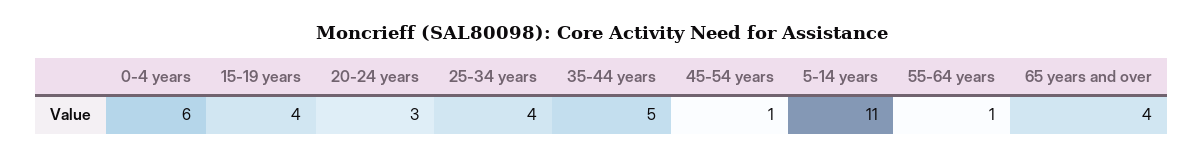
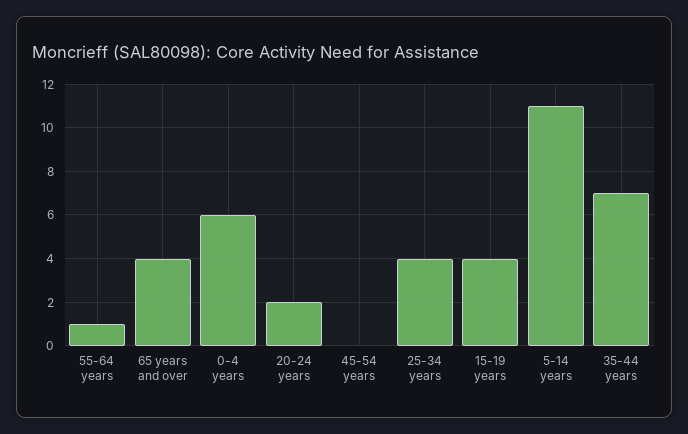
20-24 years: 3 -> 2
35-44 years: 5 -> 7
45-54 years: 1 -> 0

